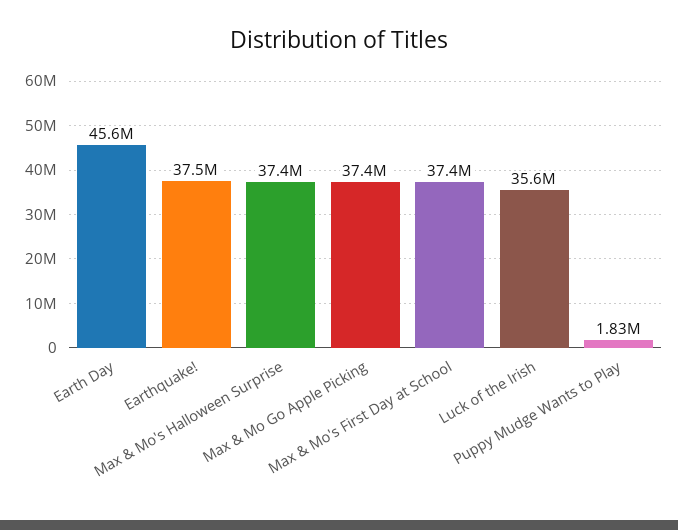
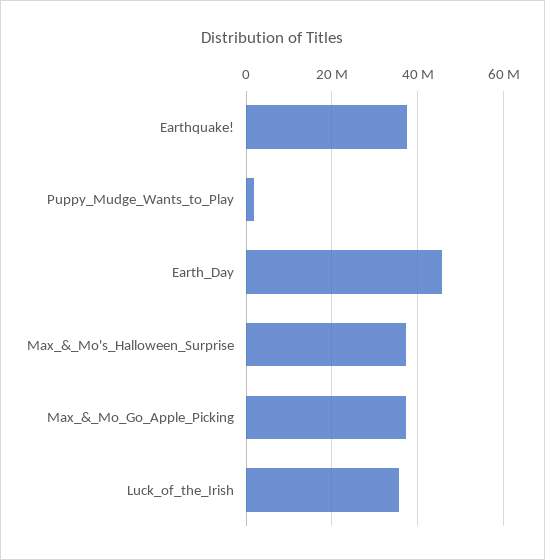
Max & Mo's First Day at School: 37400000 -> none

